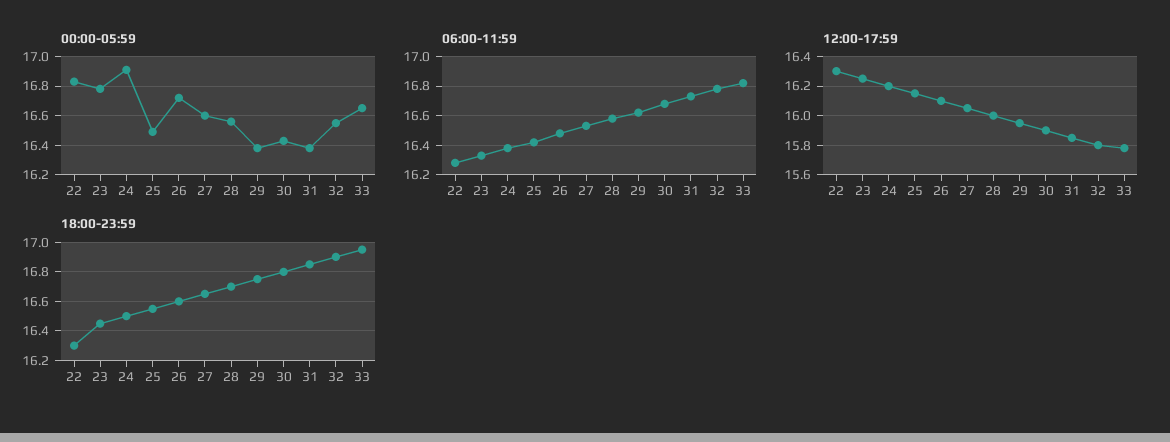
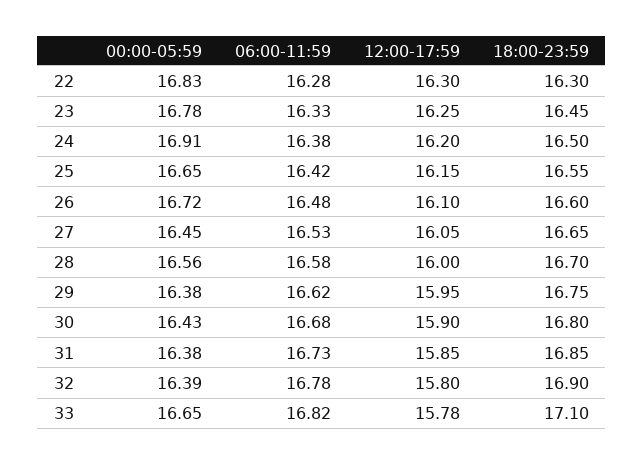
00:00-05:59, 25: 16.5 -> 16.65
00:00-05:59, 27: 16.6 -> 16.45
00:00-05:59, 32: 16.55 -> 16.39
18:00-23:59, 33: 16.95 -> 17.1

